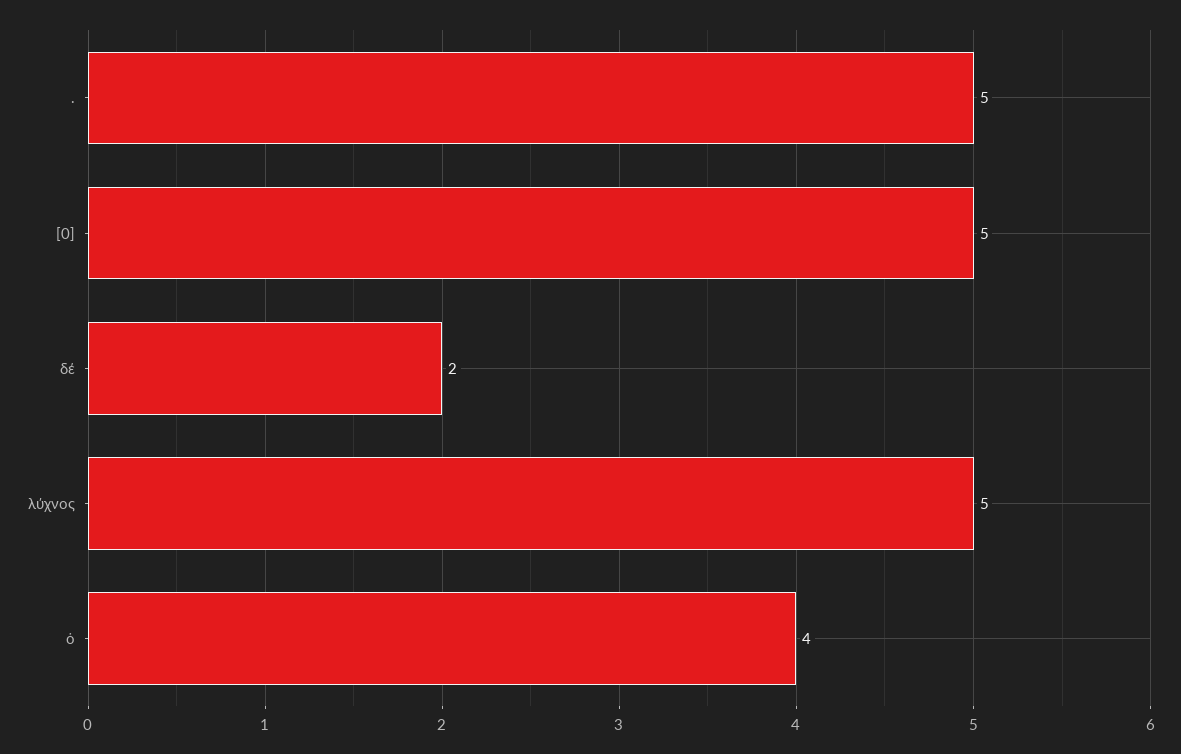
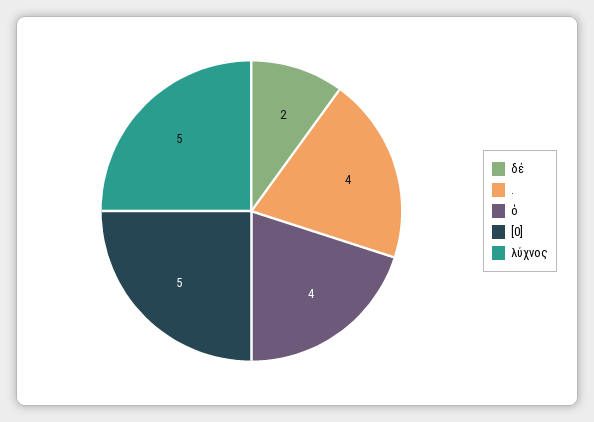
.: 5 -> 4

